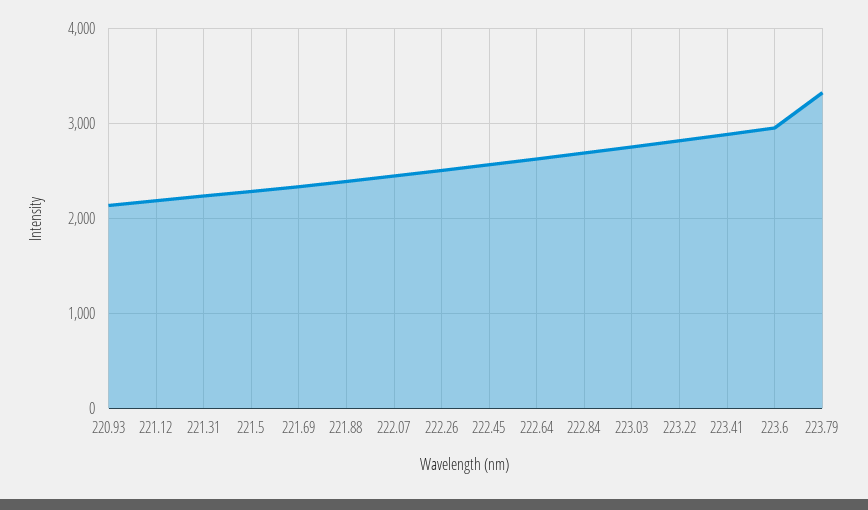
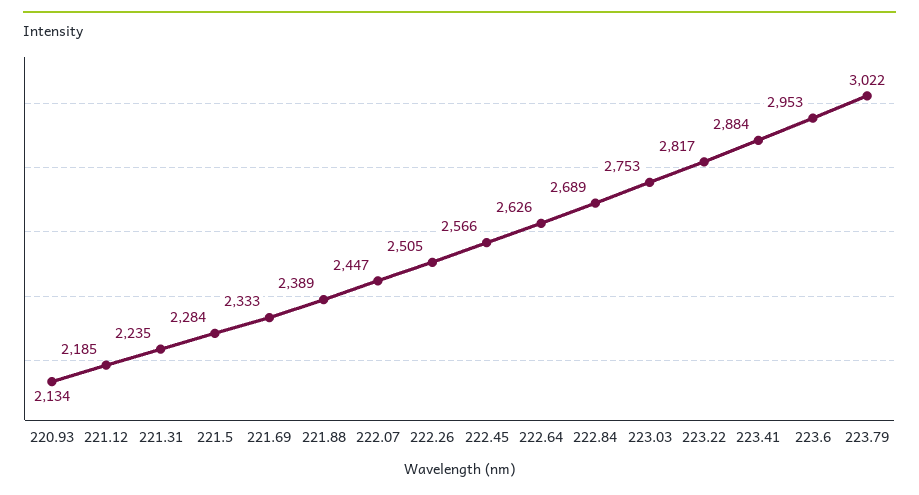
223.79: 3300 -> 3022

